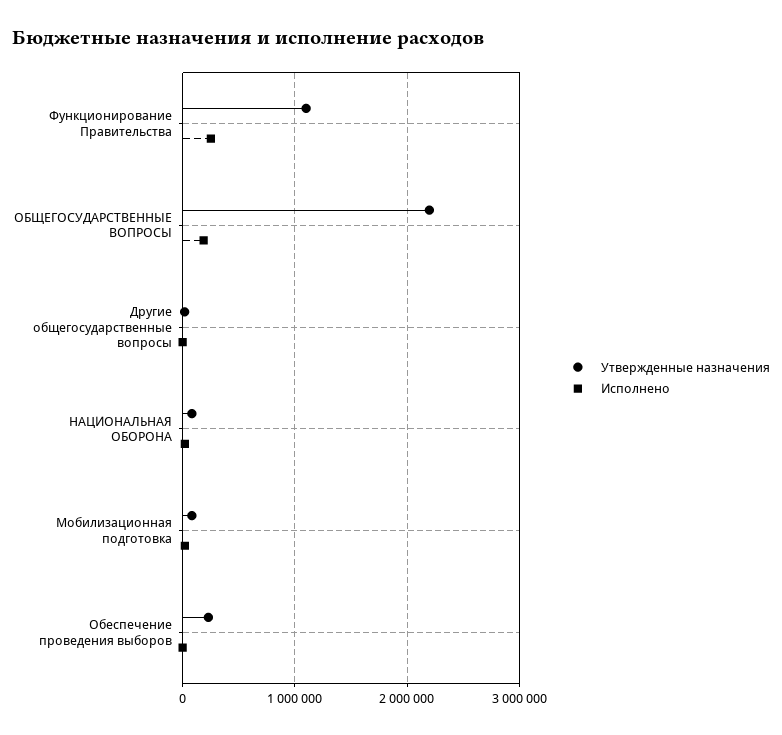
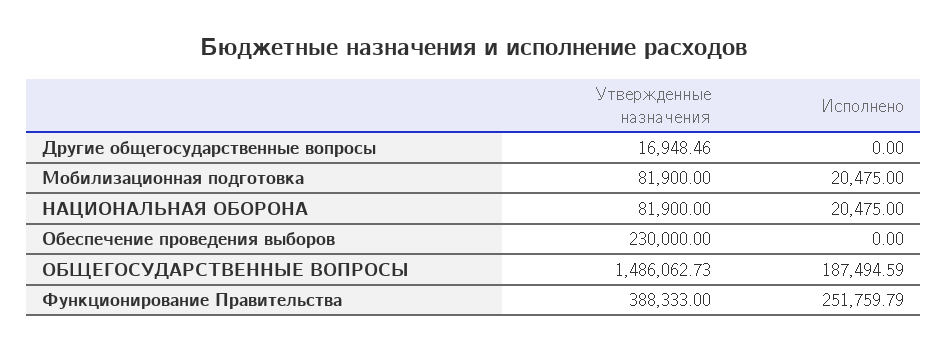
Утвержденные назначения, Функционирование Правительства: 1100000 -> 388333
Утвержденные назначения, ОБЩЕГОСУДАРСТВЕННЫЕ ВОПРОСЫ: 2200000 -> 1486062.73

